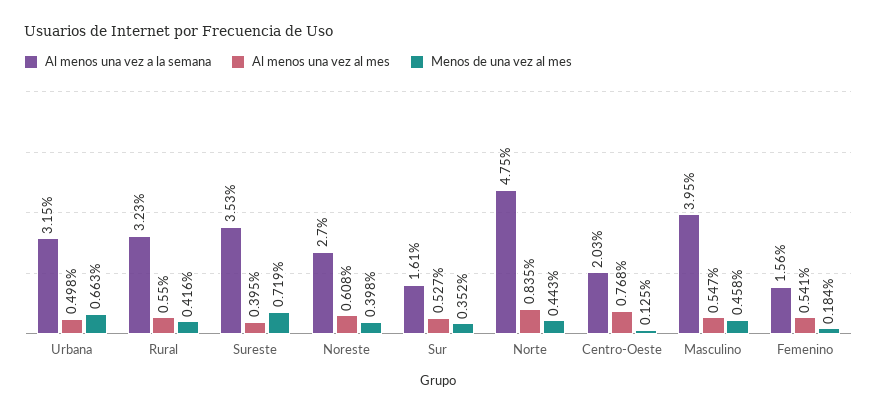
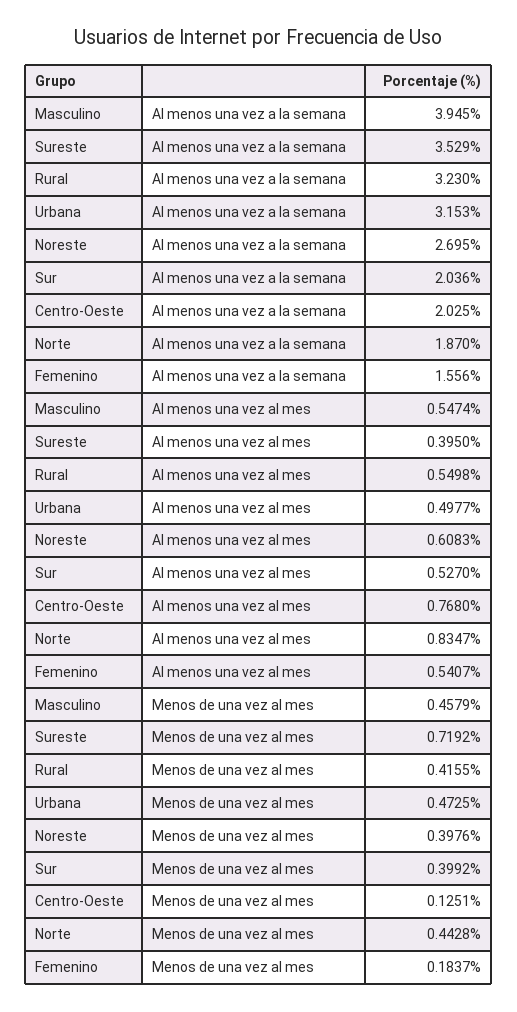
Menos de una vez al mes, Urbana: 0.663 -> 0.4725
Al menos una vez a la semana, Sur: 1.61 -> 2.036
Menos de una vez al mes, Sur: 0.352 -> 0.3992
Al menos una vez a la semana, Norte: 4.75 -> 1.87

